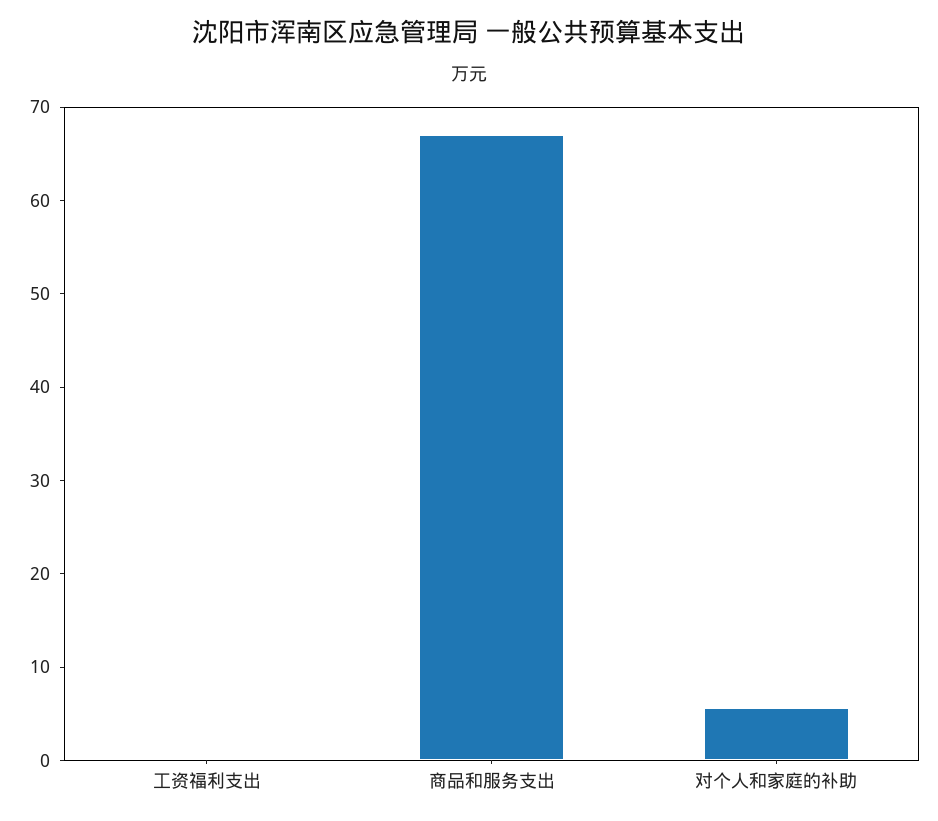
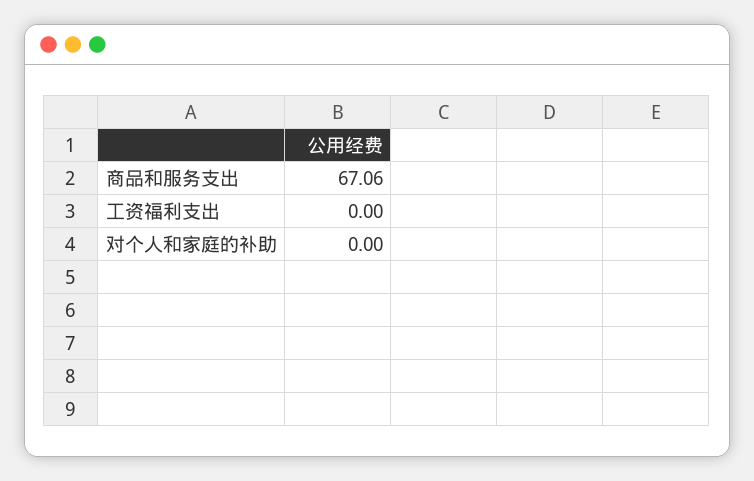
对个人和家庭的补助: 6 -> 0

